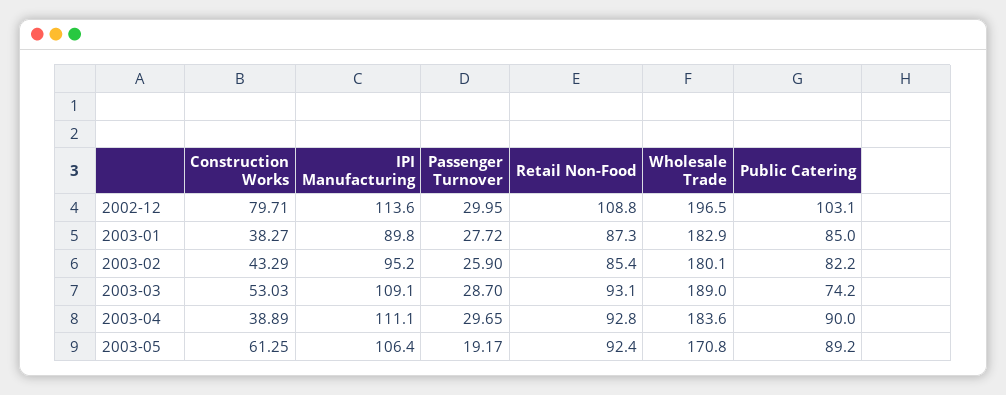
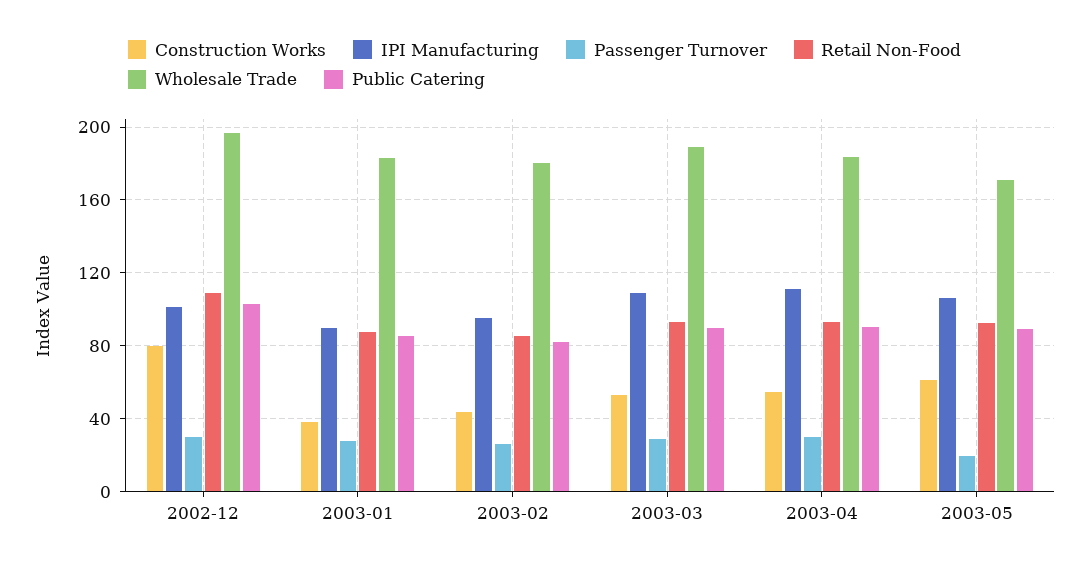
IPI Manufacturing, 2002-12: 113.6 -> 100
Public Catering, 2003-03: 74.2 -> 90
Construction Works, 2003-04: 38.89 -> 55

